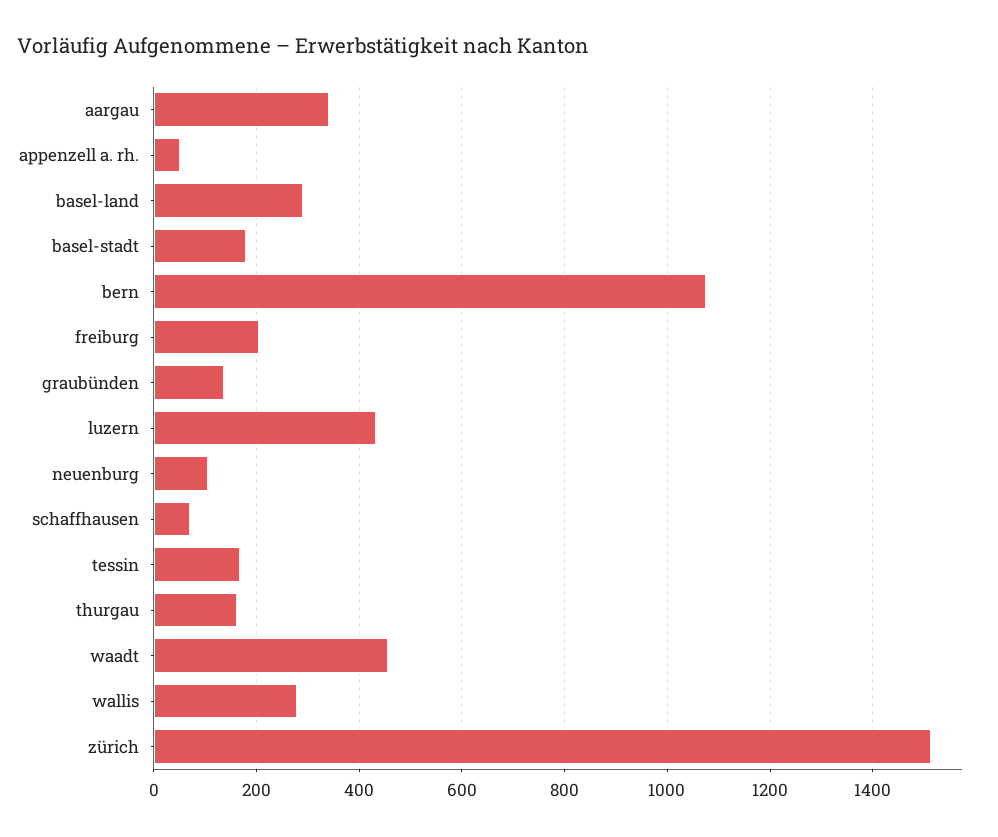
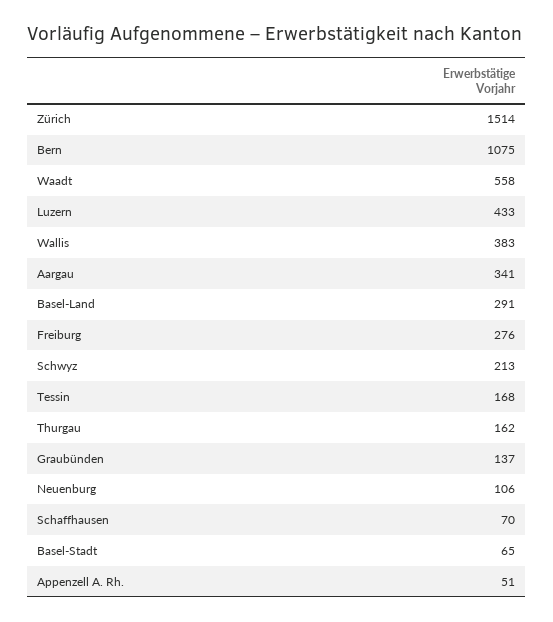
basel-stadt: 180 -> 65
freiburg: 200 -> 276
waadt: 460 -> 558
wallis: 280 -> 383
Schwyz: none -> 213

